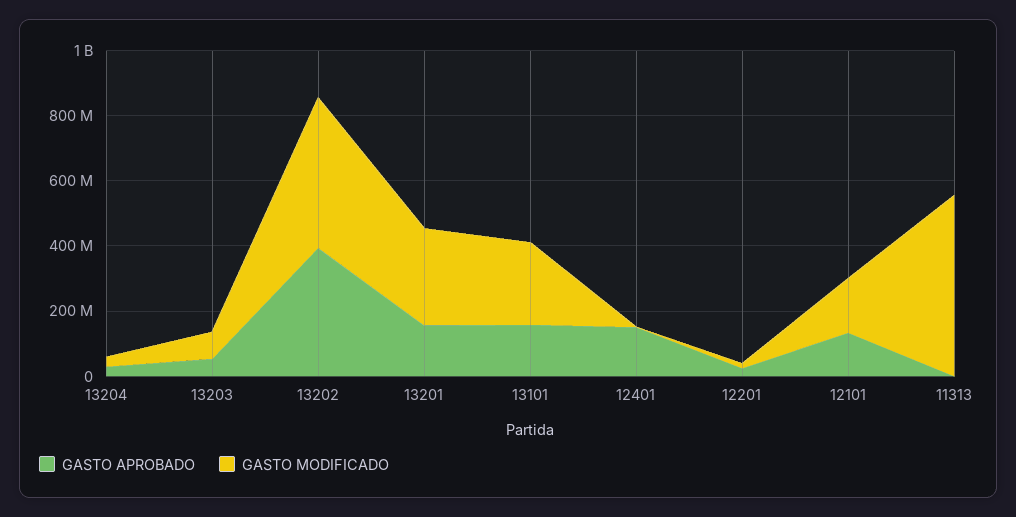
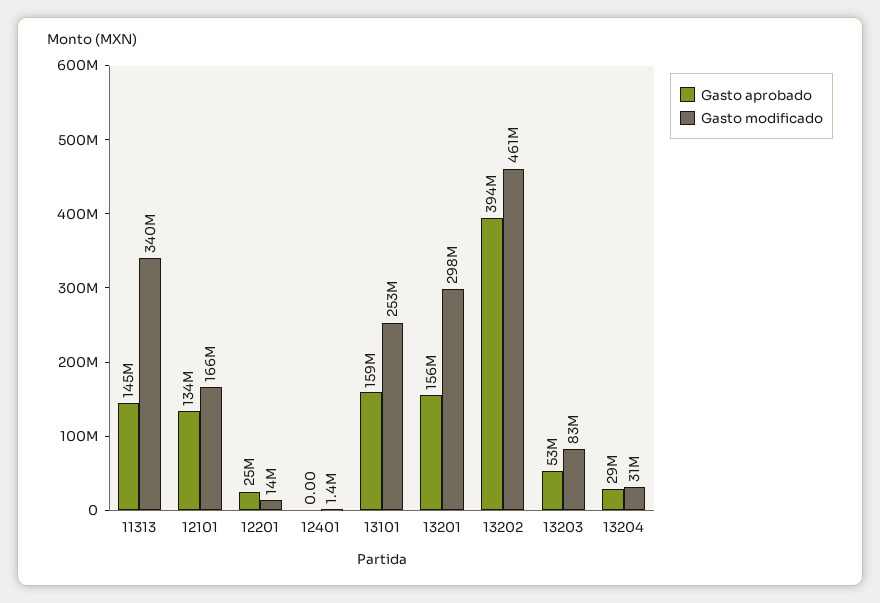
GASTO APROBADO, 12401: 150000000 -> 0
GASTO APROBADO, 11313: 0 -> 145000000
GASTO MODIFICADO, 11313: 550000000 -> 340000000

